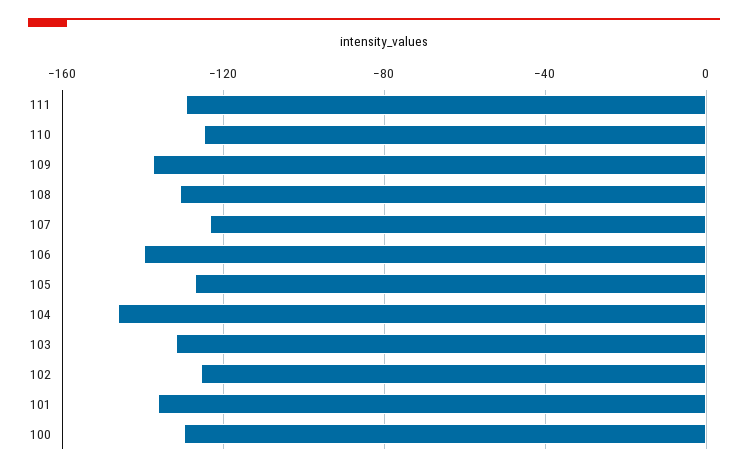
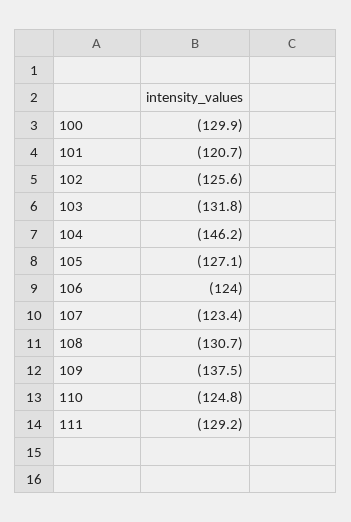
106: -140 -> -124
101: -135 -> -120.7

